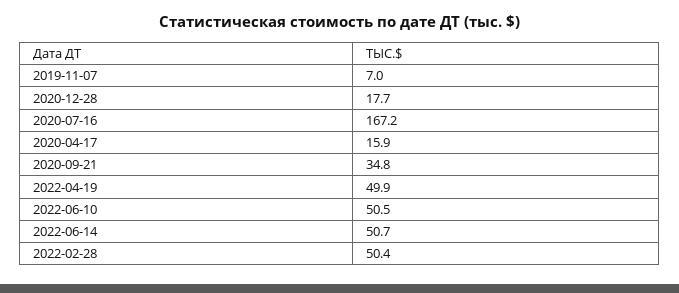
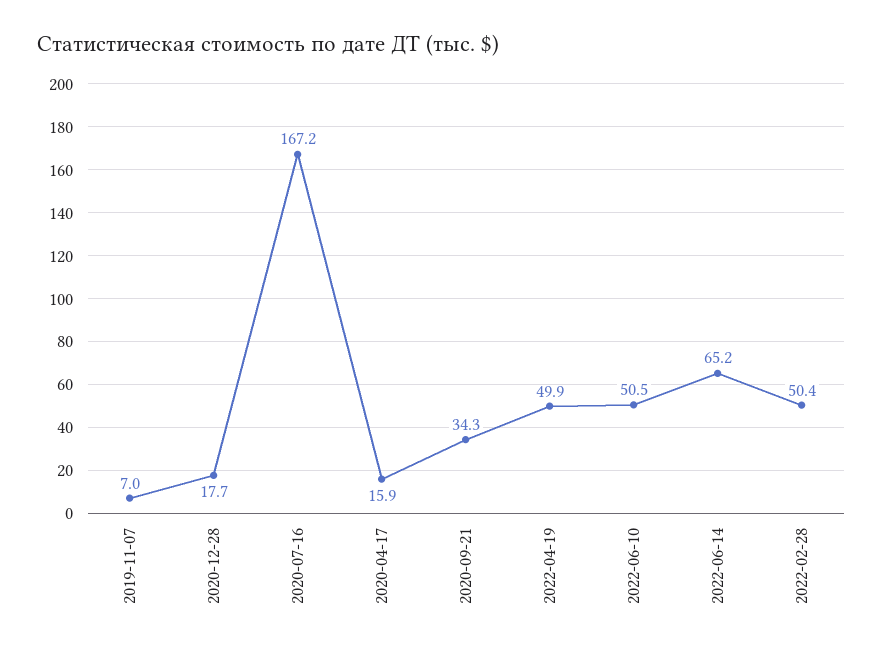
2020-09-21: 34.8 -> 34.3
2022-06-14: 50.7 -> 65.2

